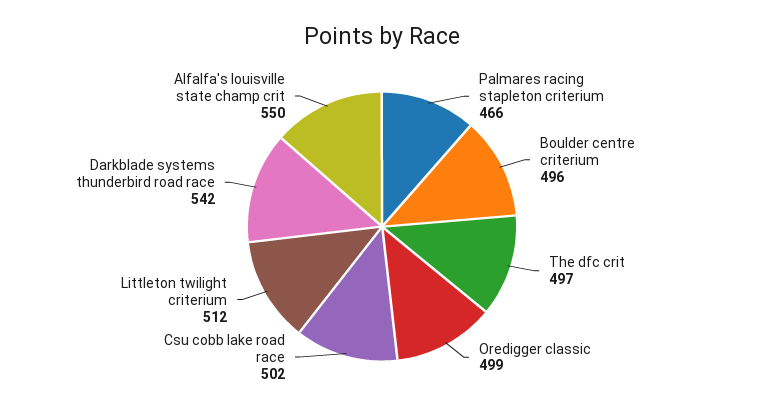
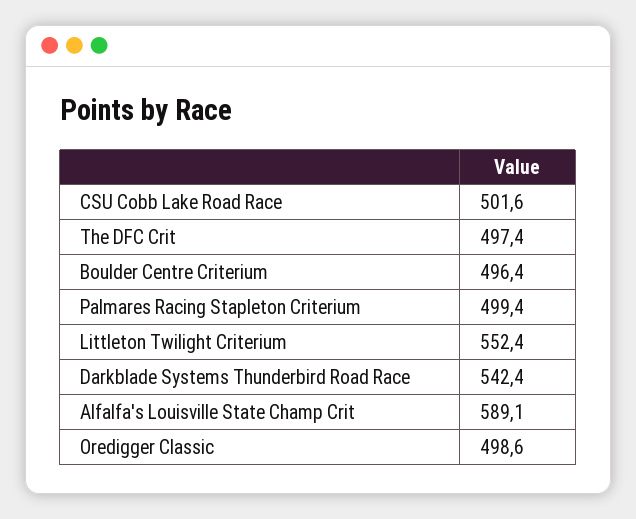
Palmares racing stapleton criterium: 466 -> 499.4
Littleton twilight criterium: 512 -> 552.4
Alfalfa's louisville state champ crit: 550 -> 589.1

